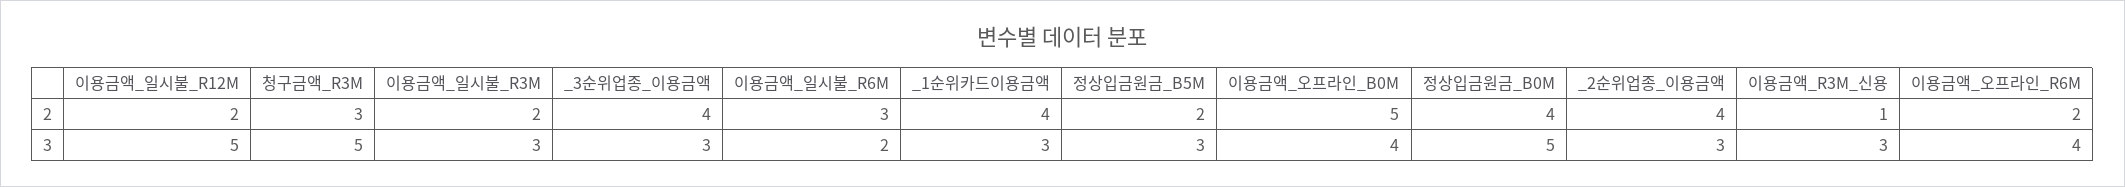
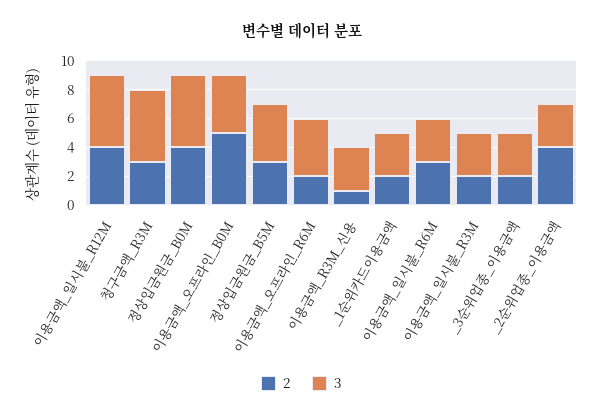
2, 이용금액_일시불_R12M: 2 -> 4
2, _3순위업종_이용금액: 4 -> 2
2, _1순위카드이용금액: 4 -> 2
2, 정상입금원금_B5M: 2 -> 3
3, 이용금액_일시불_R6M: 2 -> 3
3, 정상입금원금_B5M: 3 -> 4

